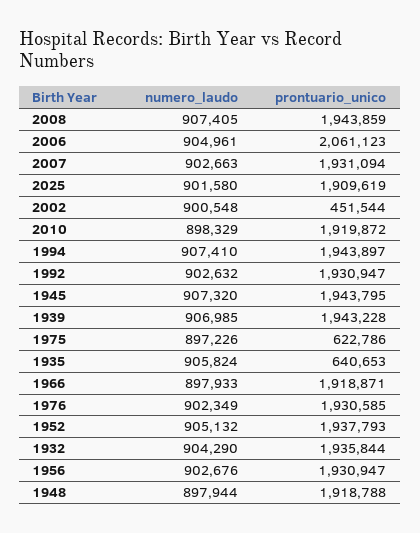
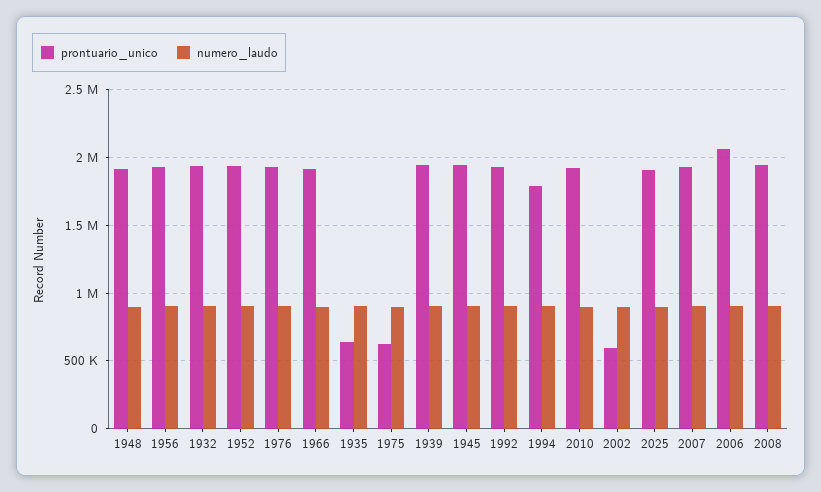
prontuario_unico, 2002: 451544 -> 600000
prontuario_unico, 1994: 1943897 -> 1800000

